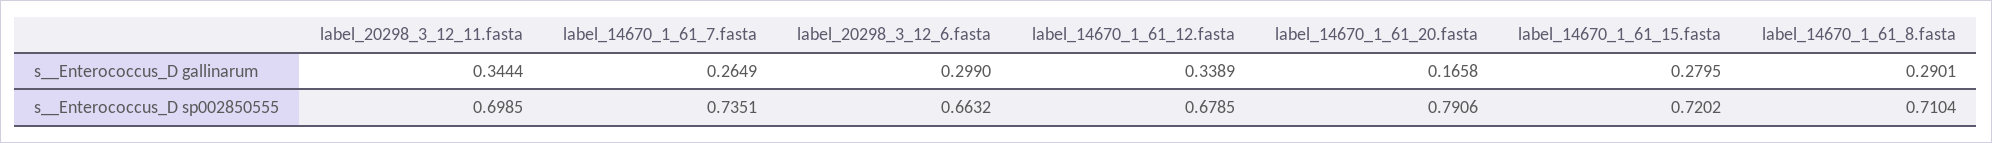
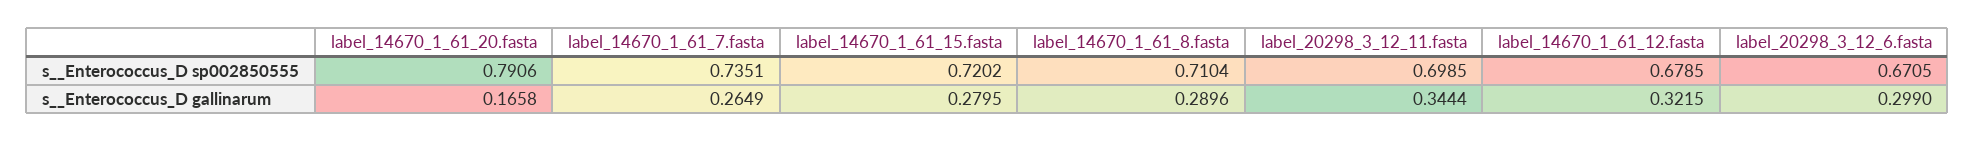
label_14670_1_61_12.fasta, s__Enterococcus_D gallinarum: 0.3389 -> 0.3215
label_14670_1_61_8.fasta, s__Enterococcus_D gallinarum: 0.2901 -> 0.2896
label_20298_3_12_6.fasta, s__Enterococcus_D sp002850555: 0.6632 -> 0.6705

